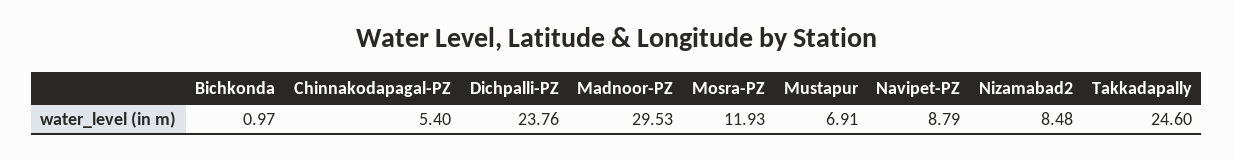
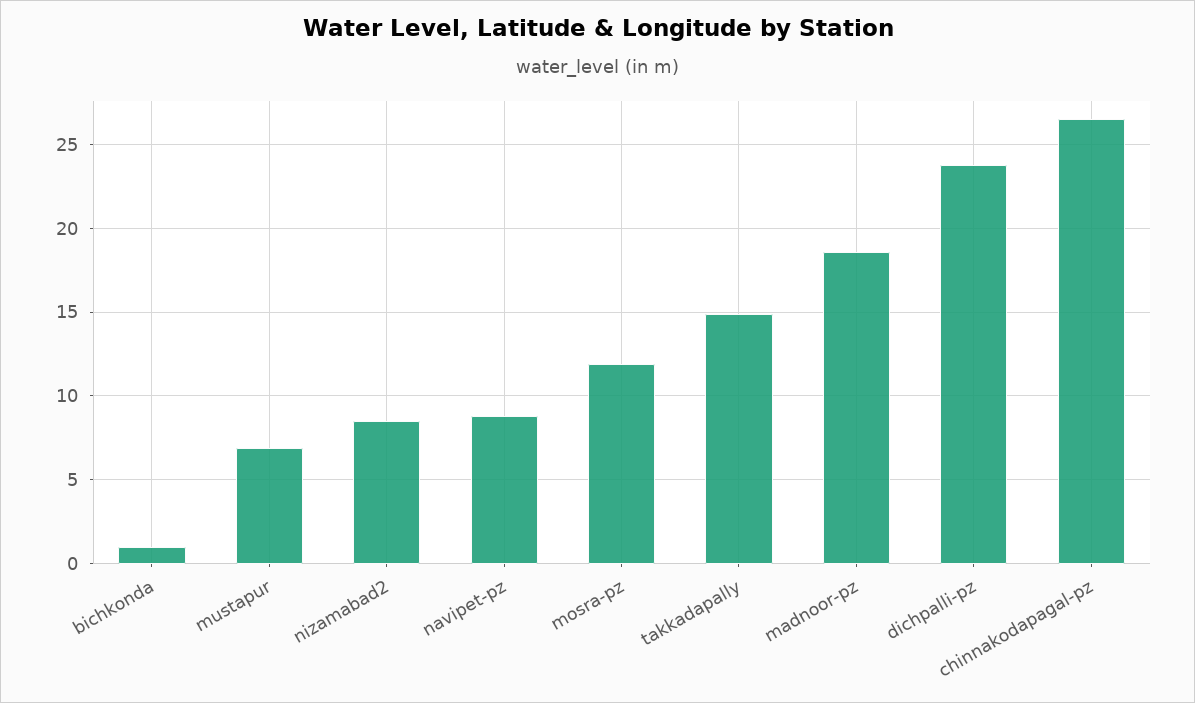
Chinnakodapagal-PZ: 5.4 -> 26.5
Madnoor-PZ: 29.53 -> 18.5
Takkadapally: 24.6 -> 15

